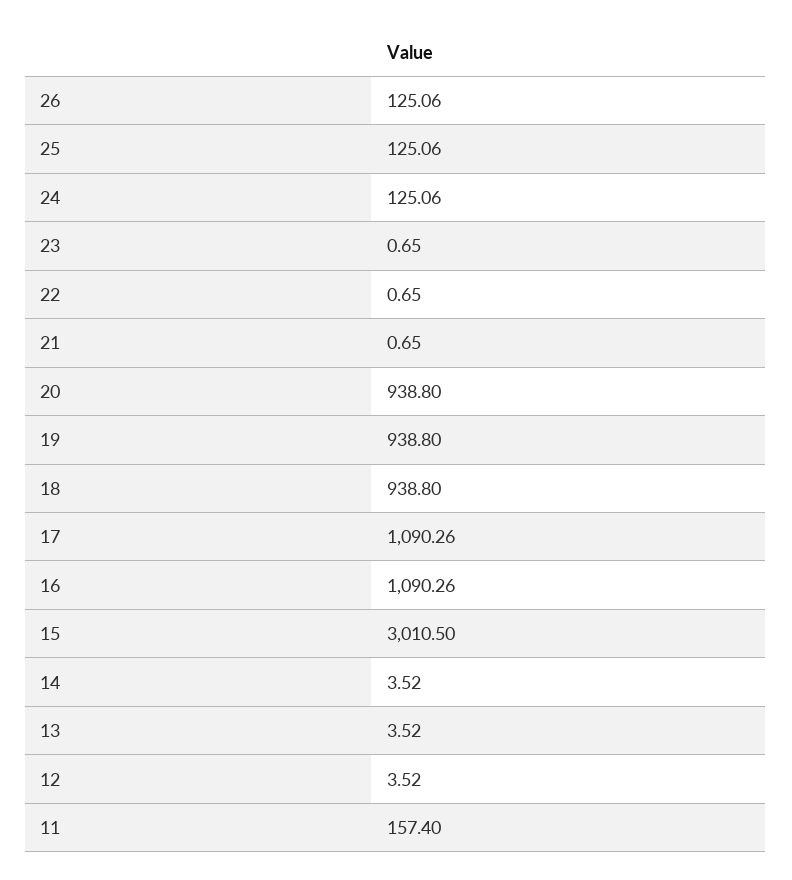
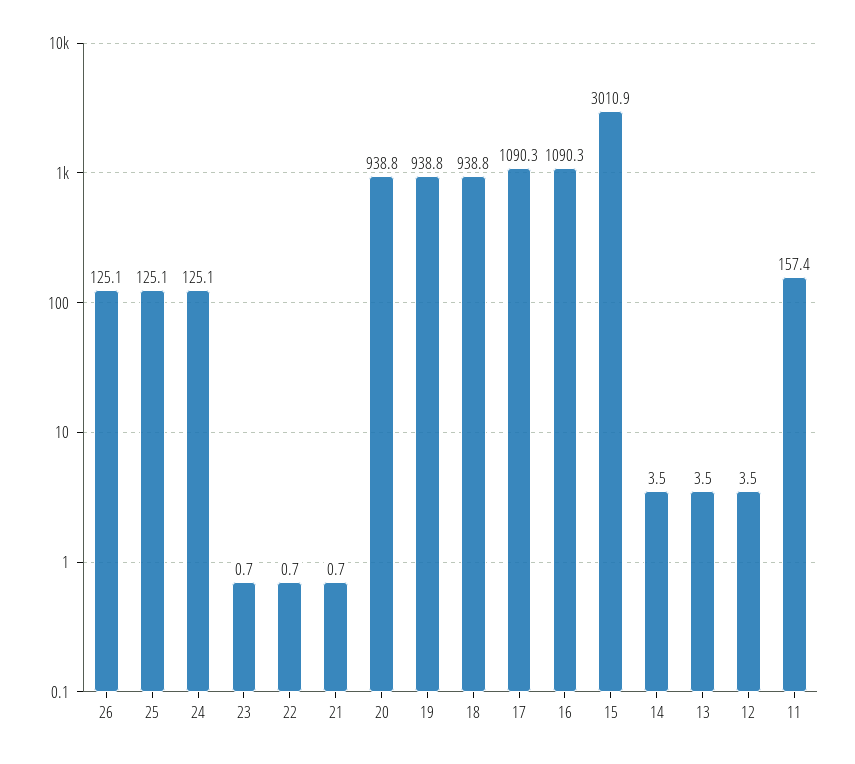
15: 3010.5 -> 3010.9

